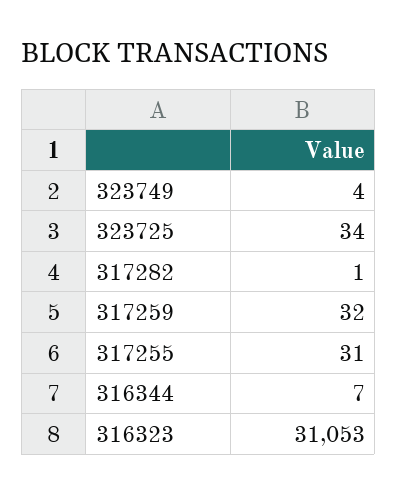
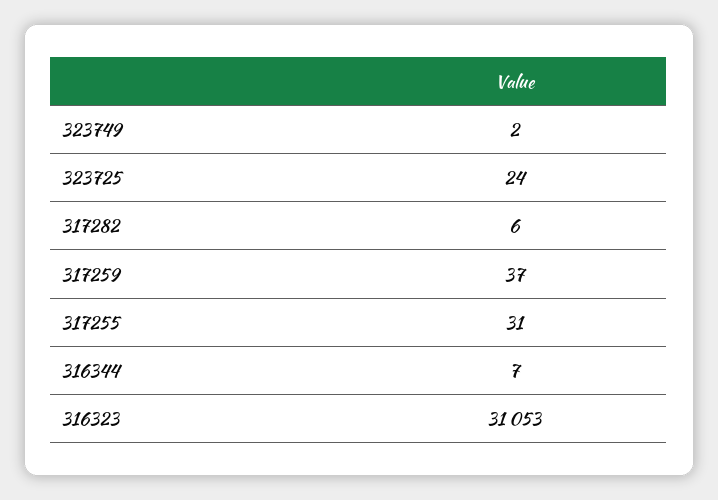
323749: 4 -> 2
323725: 34 -> 24
317282: 1 -> 6
317259: 32 -> 37

